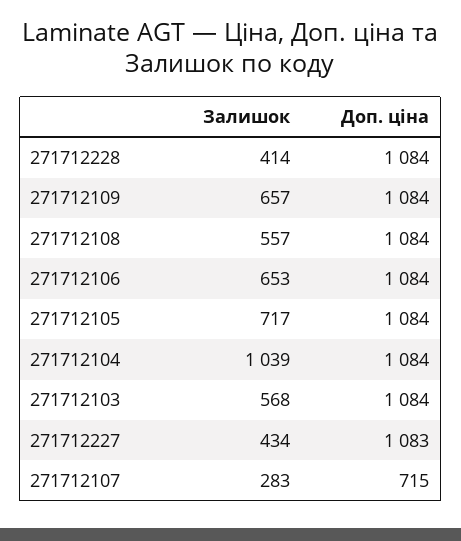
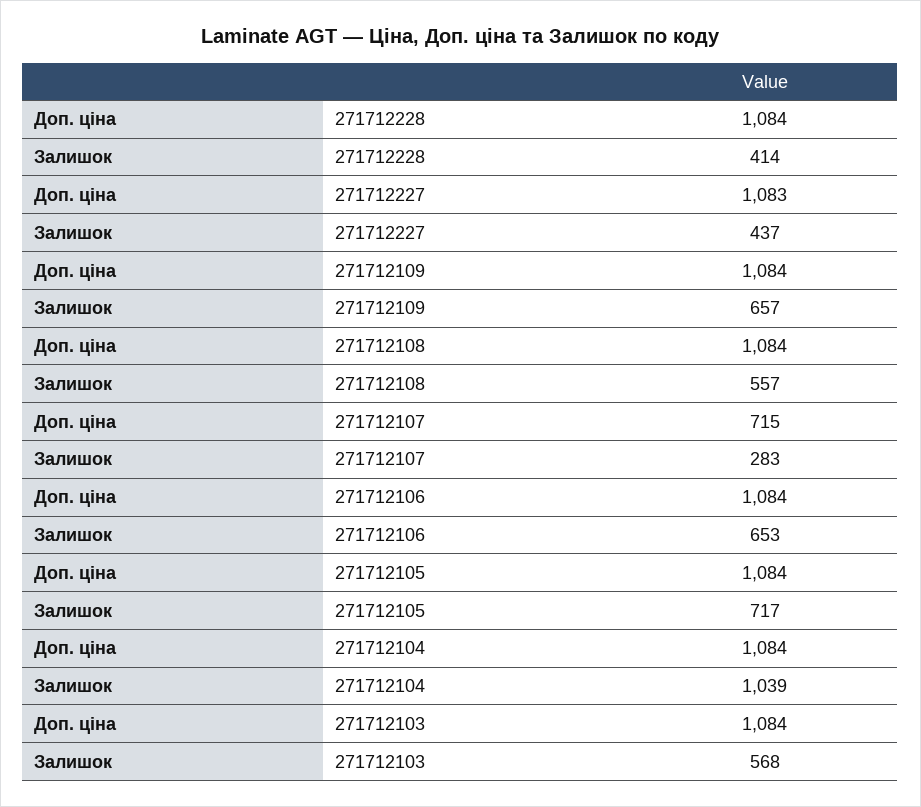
Залишок, 271712227: 434 -> 437

